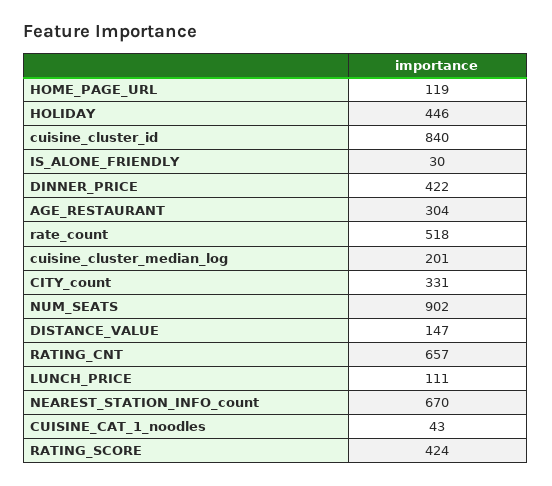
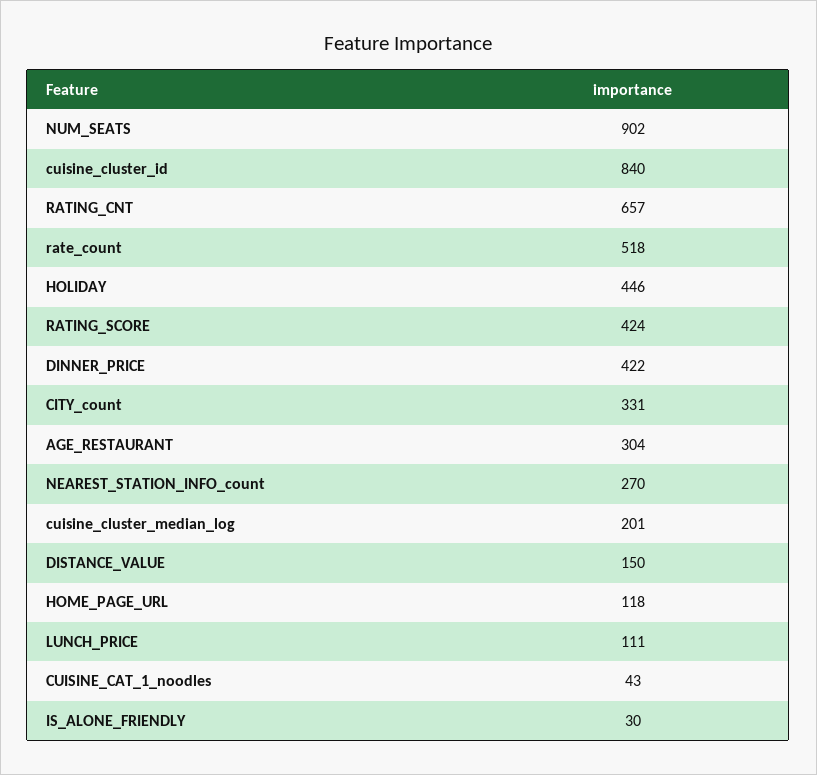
HOME_PAGE_URL: 119 -> 118
DISTANCE_VALUE: 147 -> 150
NEAREST_STATION_INFO_count: 670 -> 270

